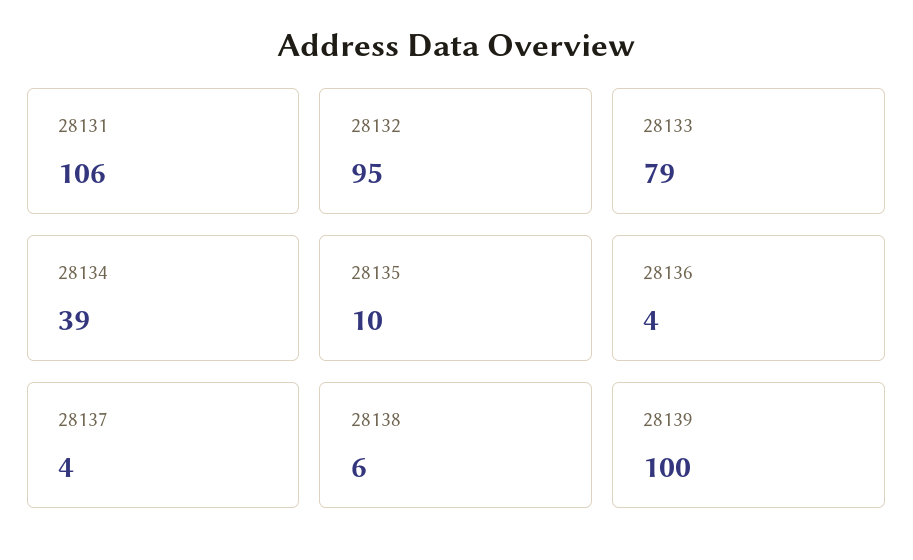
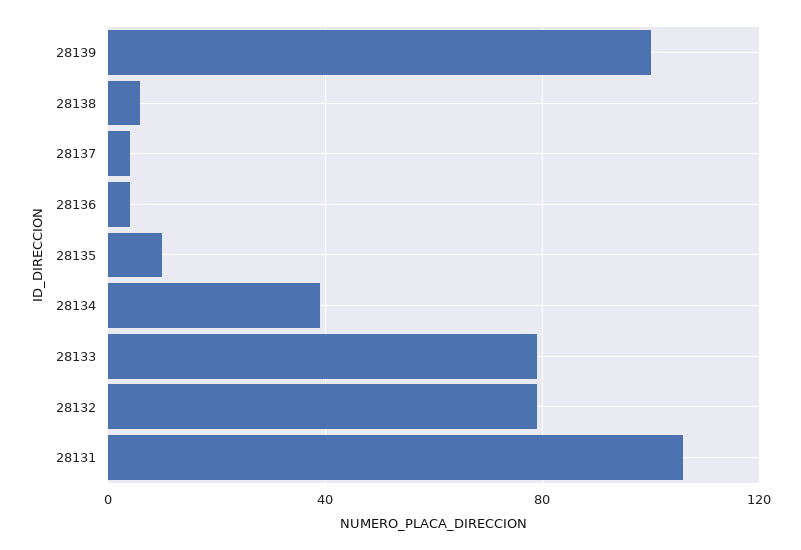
28132: 95 -> 80

